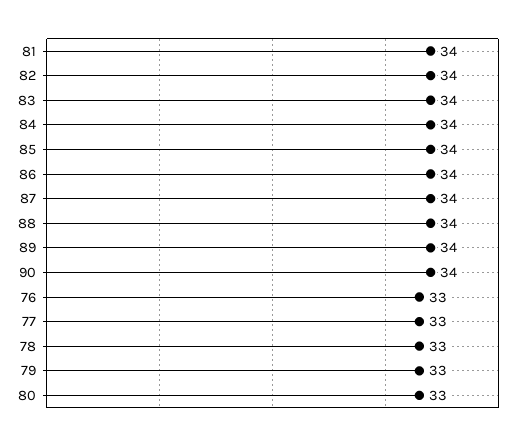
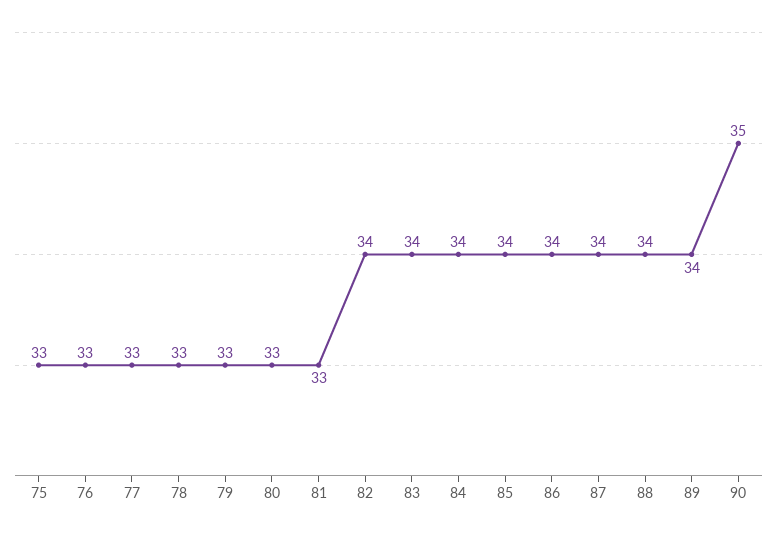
81: 34 -> 33
90: 34 -> 35
75: none -> 33

